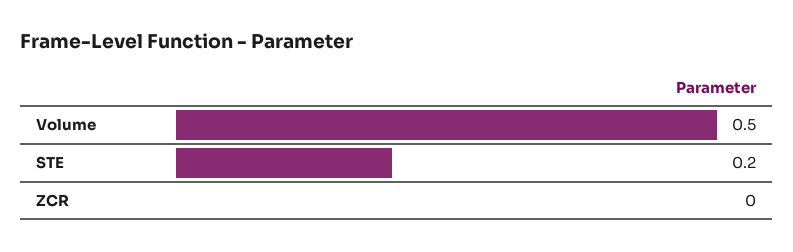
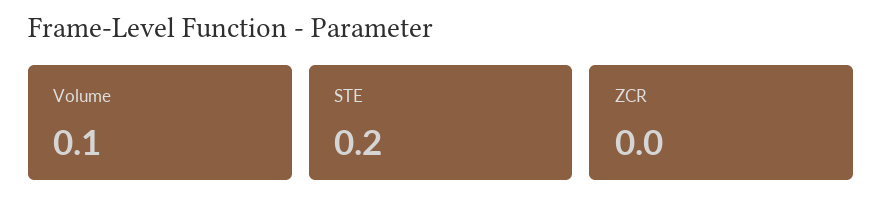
Volume: 0.5 -> 0.1

